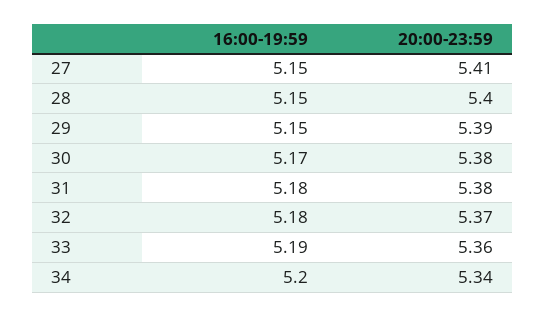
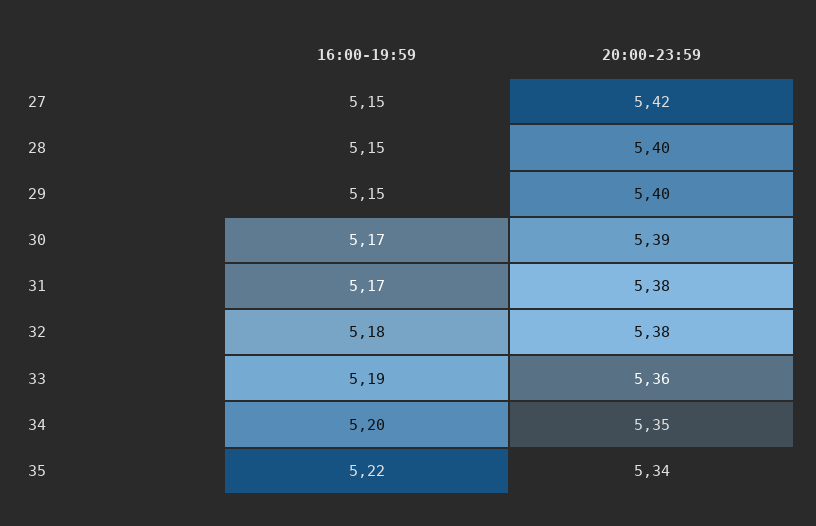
20:00-23:59, 27: 5.41 -> 5.42
20:00-23:59, 29: 5.39 -> 5.4
20:00-23:59, 30: 5.38 -> 5.39
16:00-19:59, 31: 5.18 -> 5.17
20:00-23:59, 32: 5.37 -> 5.38
20:00-23:59, 34: 5.34 -> 5.35
16:00-19:59, 35: none -> 5.22
20:00-23:59, 35: none -> 5.34

